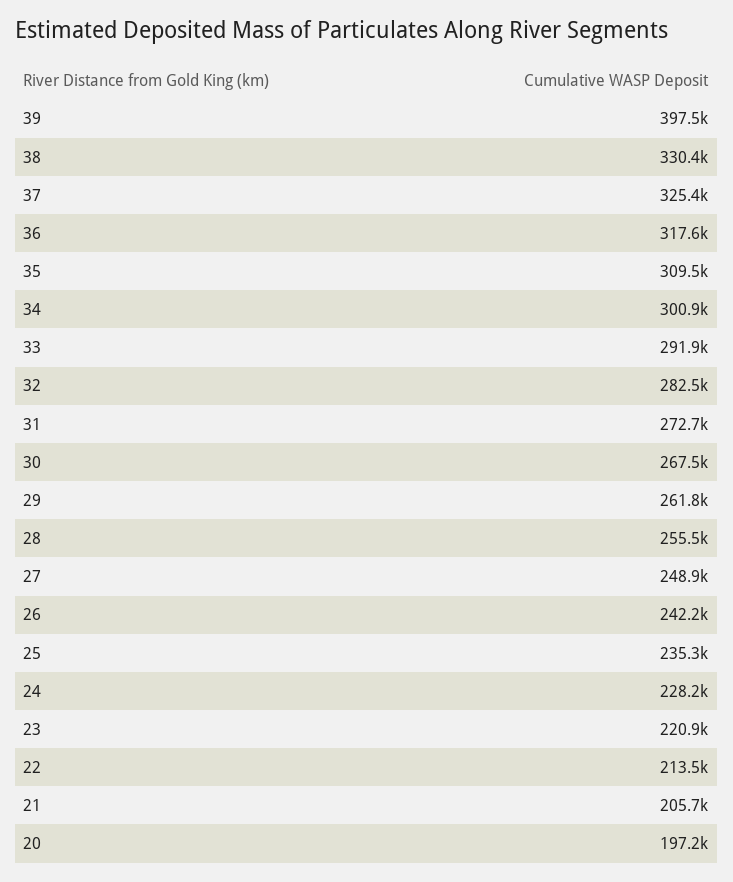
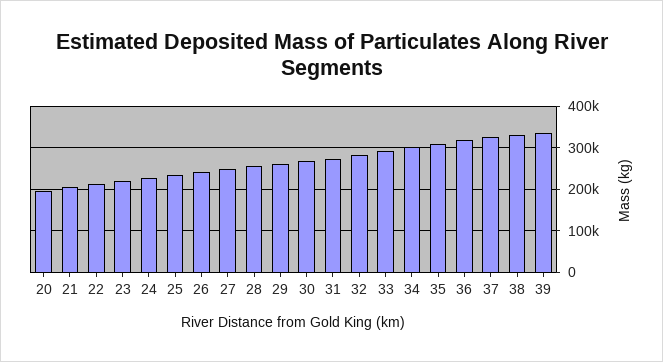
39: 397500 -> 340000

